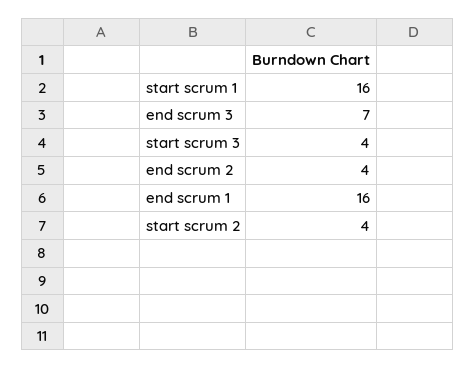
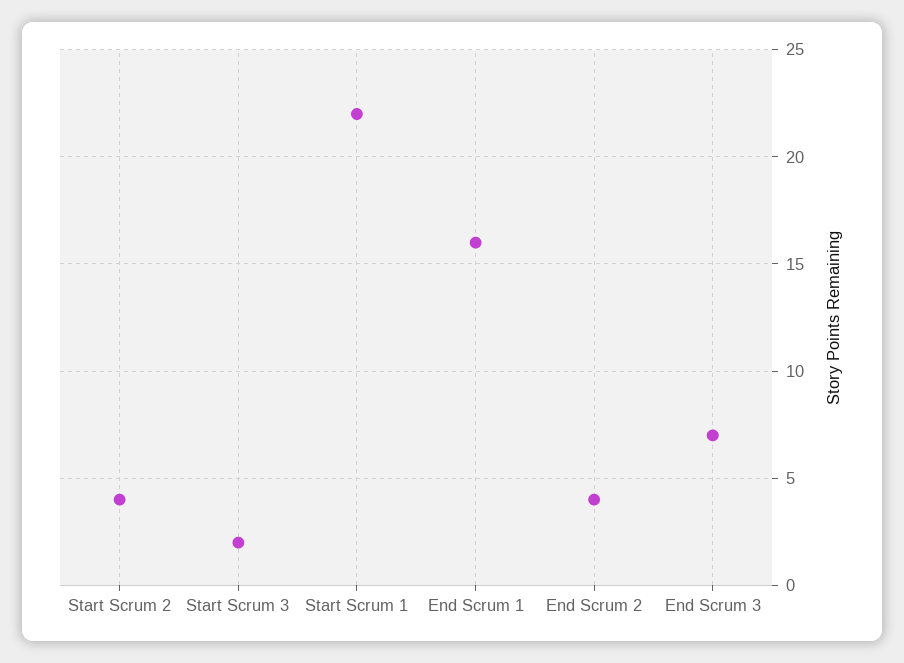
start scrum 1: 16 -> 22
start scrum 3: 4 -> 2

